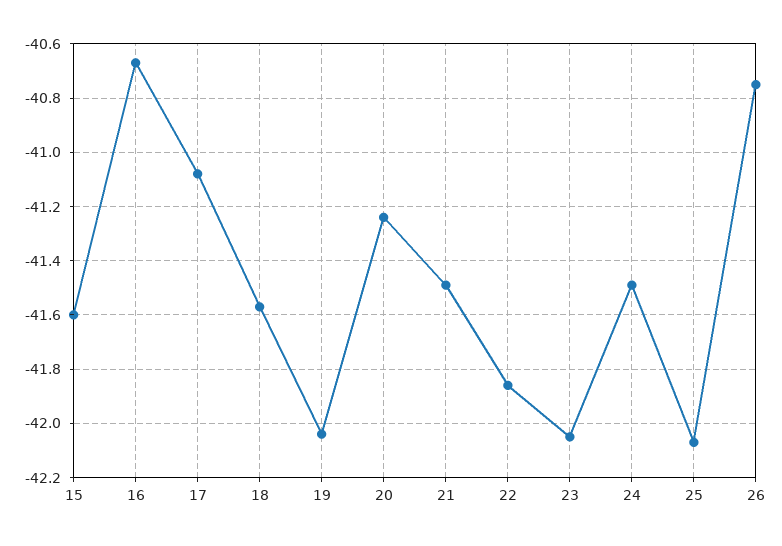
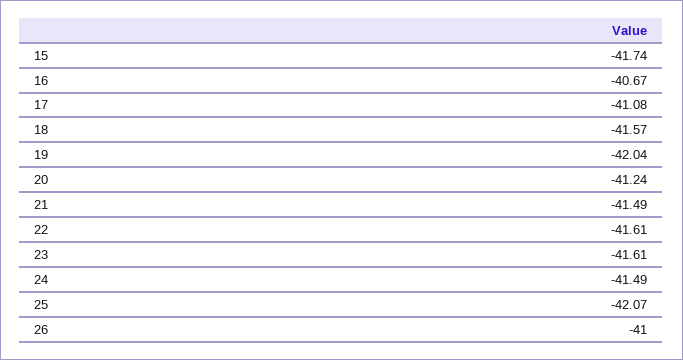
15: -41.6 -> -41.74
22: -41.85 -> -41.61
23: -42.05 -> -41.61
26: -40.75 -> -41

